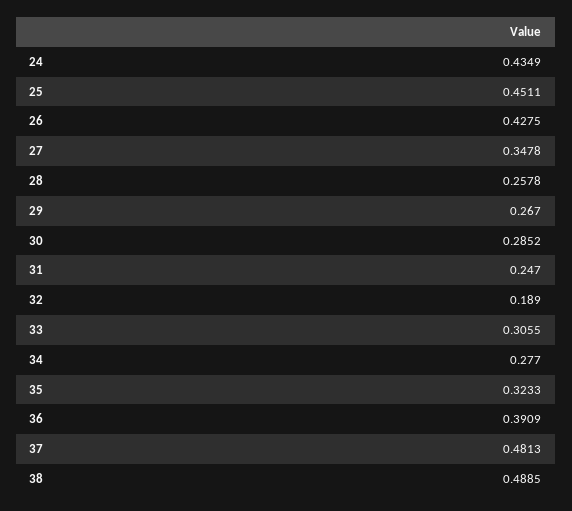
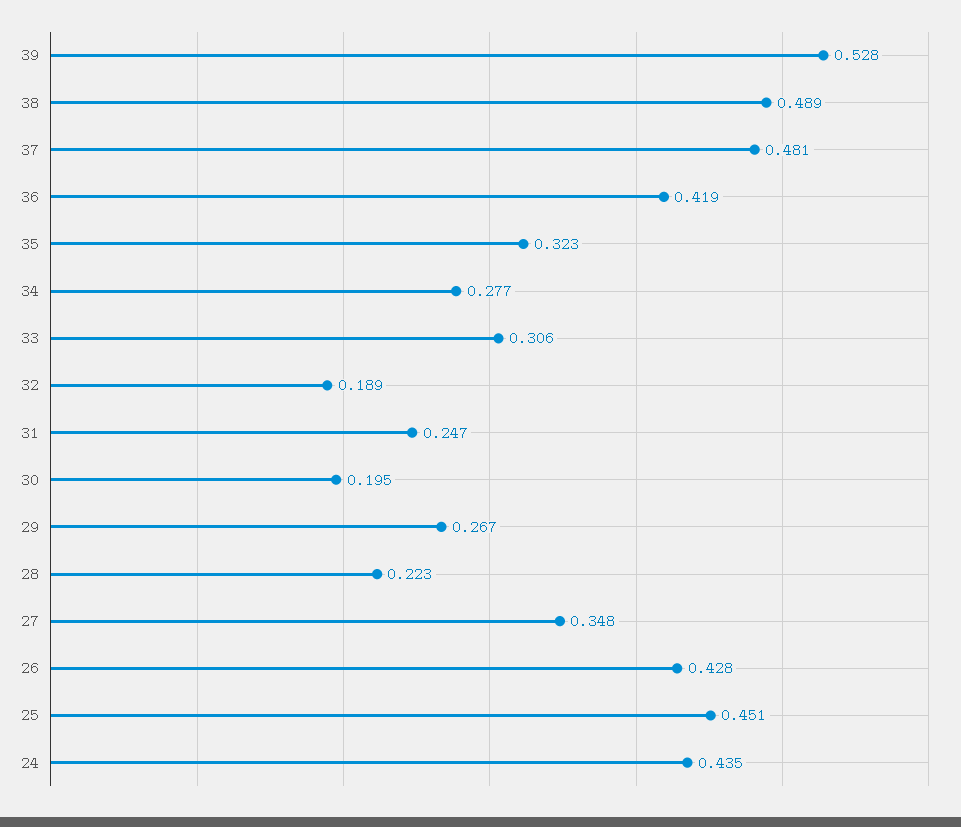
28: 0.2578 -> 0.223
30: 0.2852 -> 0.195
36: 0.3909 -> 0.419
39: none -> 0.528

